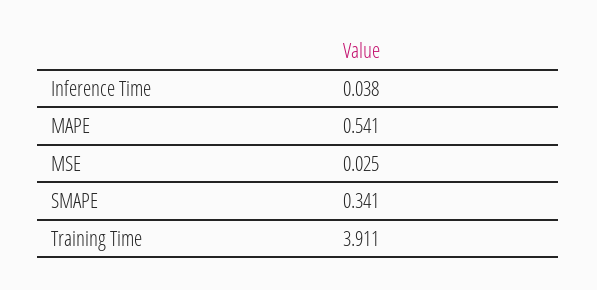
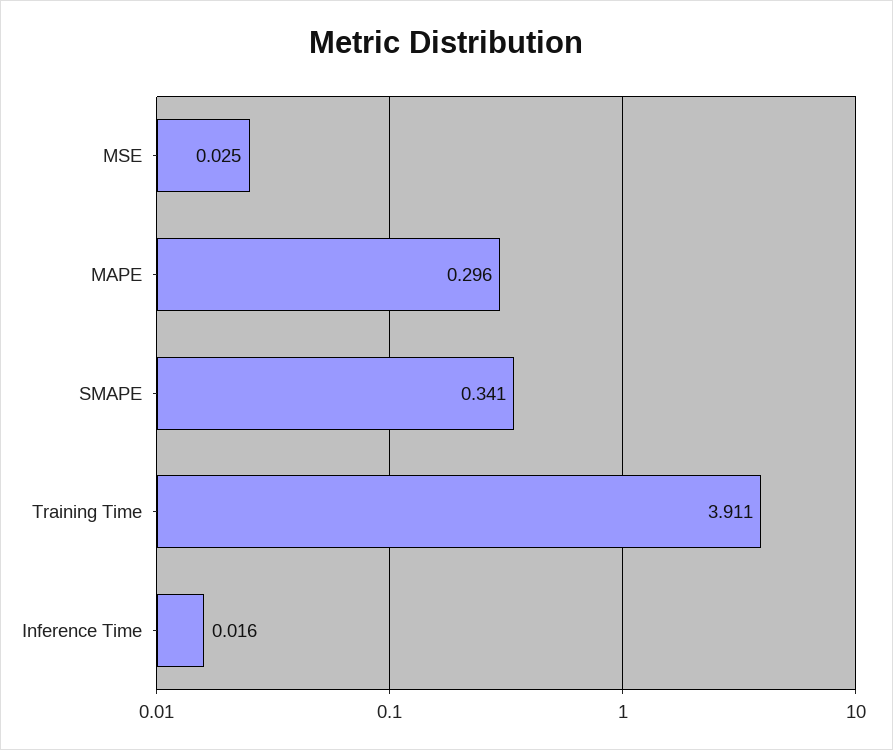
Inference Time: 0.038 -> 0.016
MAPE: 0.541 -> 0.296

